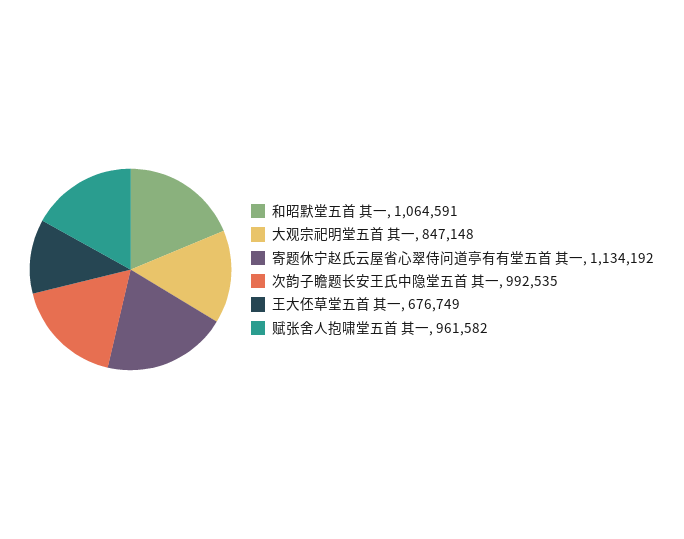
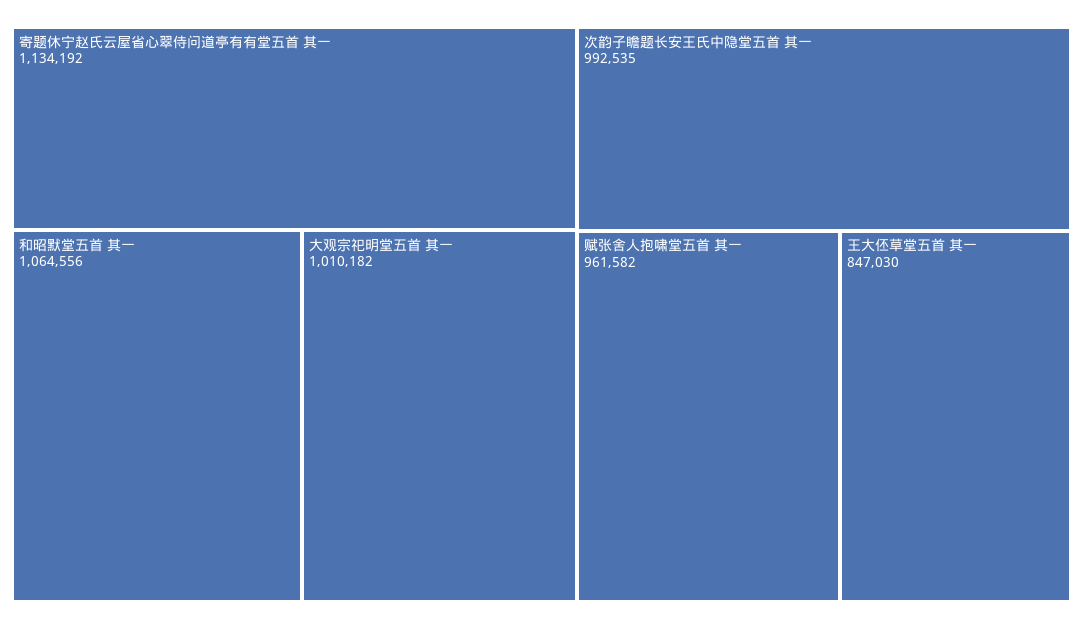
和昭默堂五首 其一: 1064591 -> 1064556
大观宗祀明堂五首 其一: 847148 -> 1010182
王大伾草堂五首 其一: 676749 -> 847030

